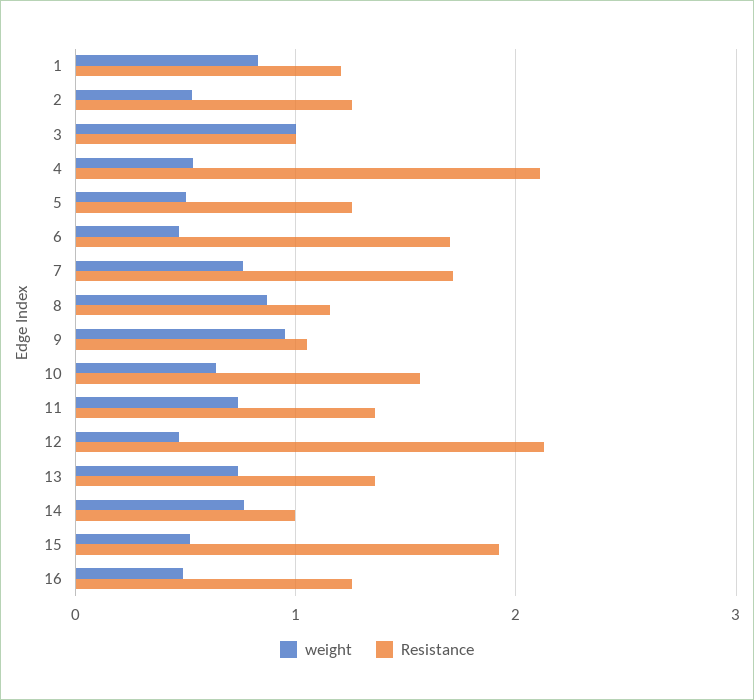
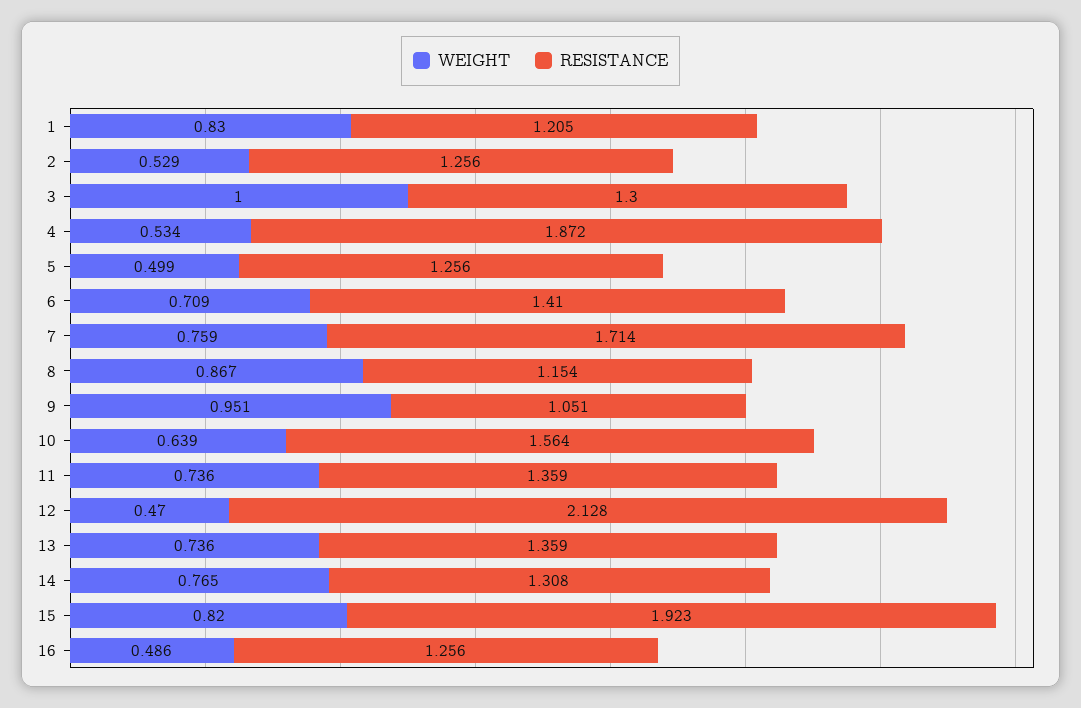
Resistance, 3: 1 -> 1.3
Resistance, 4: 2.1 -> 1.872
weight, 6: 0.5 -> 0.709
Resistance, 6: 1.7 -> 1.41
Resistance, 14: 1 -> 1.308
weight, 15: 0.5 -> 0.82

